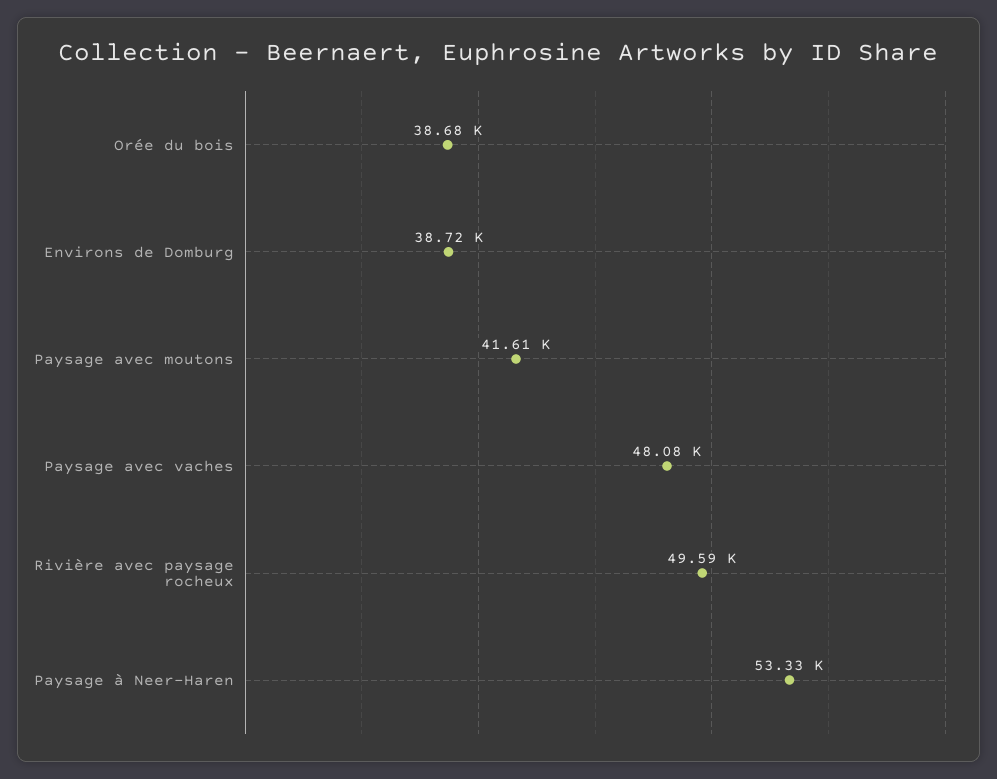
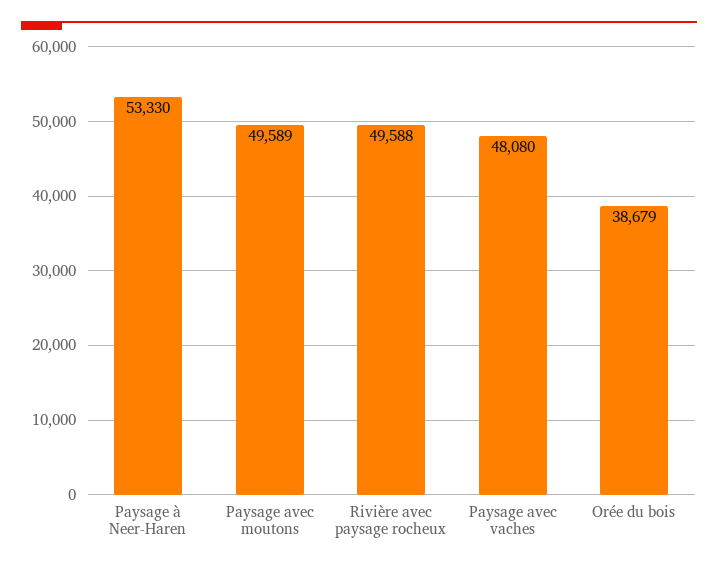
Environs de Domburg: 38720 -> none
Paysage avec moutons: 41610 -> 49589

